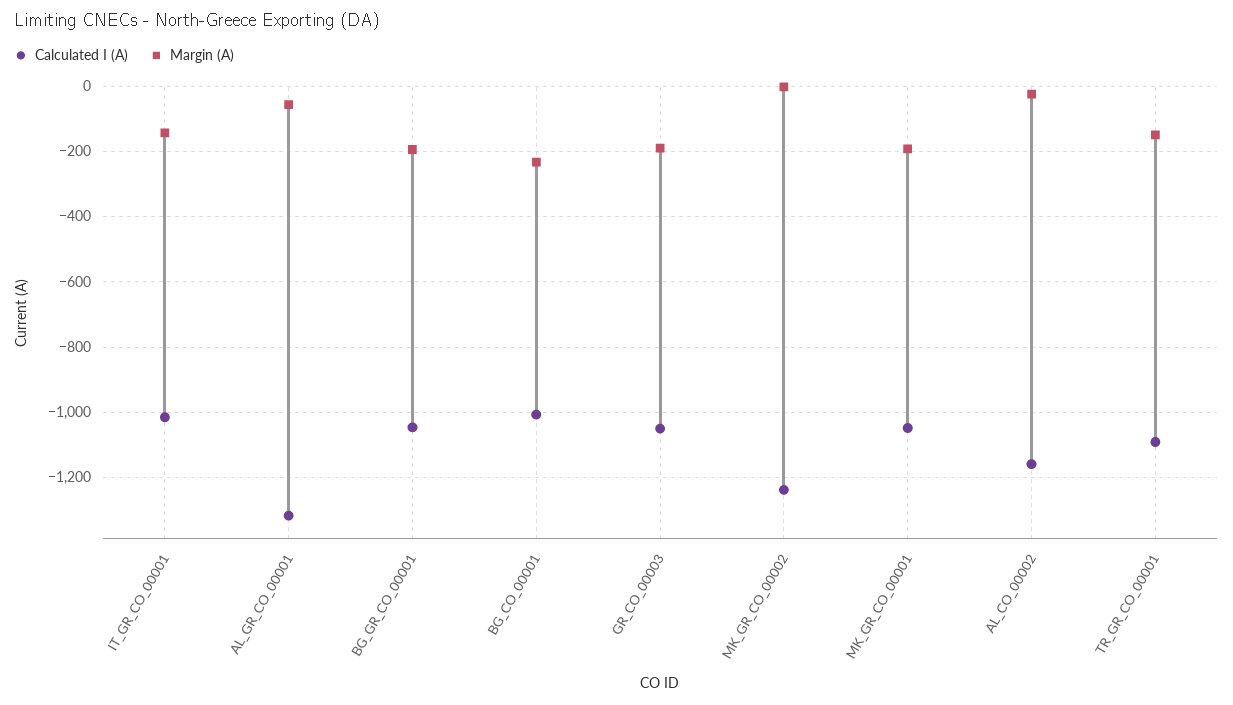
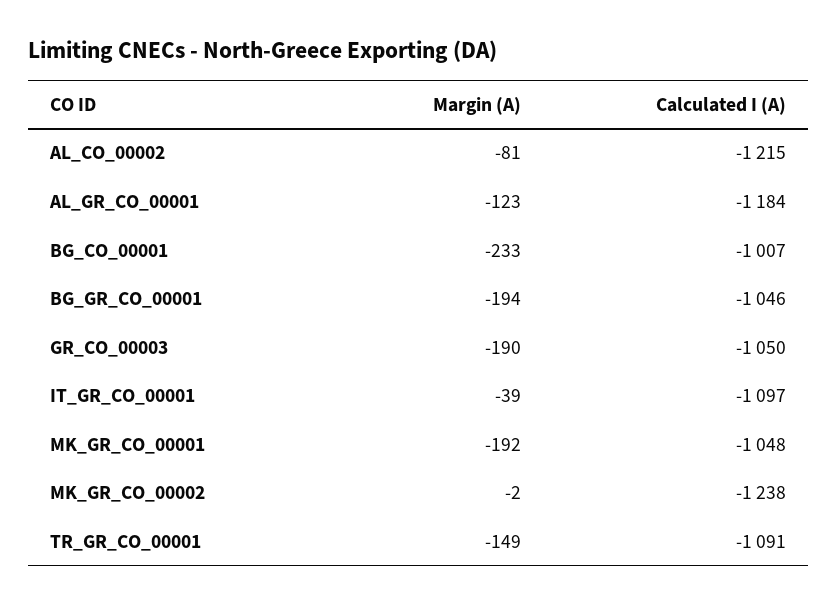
Calculated I (A), IT_GR_CO_00001: -1020 -> -1097
Margin (A), IT_GR_CO_00001: -140 -> -39
Calculated I (A), AL_GR_CO_00001: -1320 -> -1184
Margin (A), AL_GR_CO_00001: -60 -> -123
Calculated I (A), AL_CO_00002: -1160 -> -1215
Margin (A), AL_CO_00002: -20 -> -81

